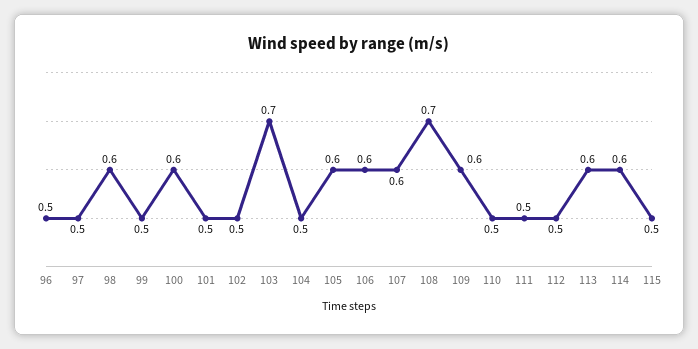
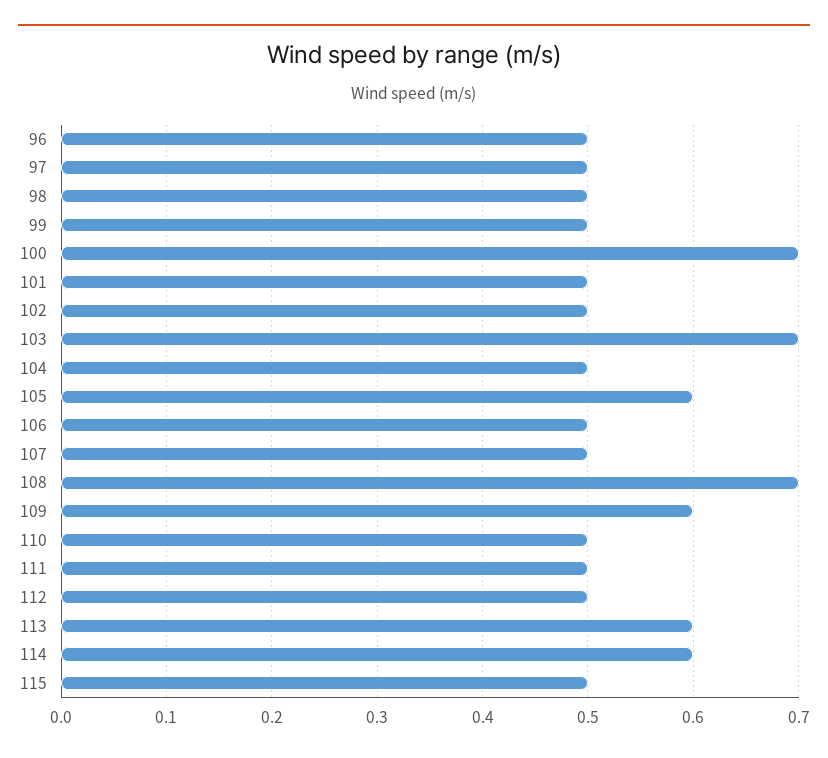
98: 0.6 -> 0.5
100: 0.6 -> 0.7
106: 0.6 -> 0.5
107: 0.6 -> 0.5

